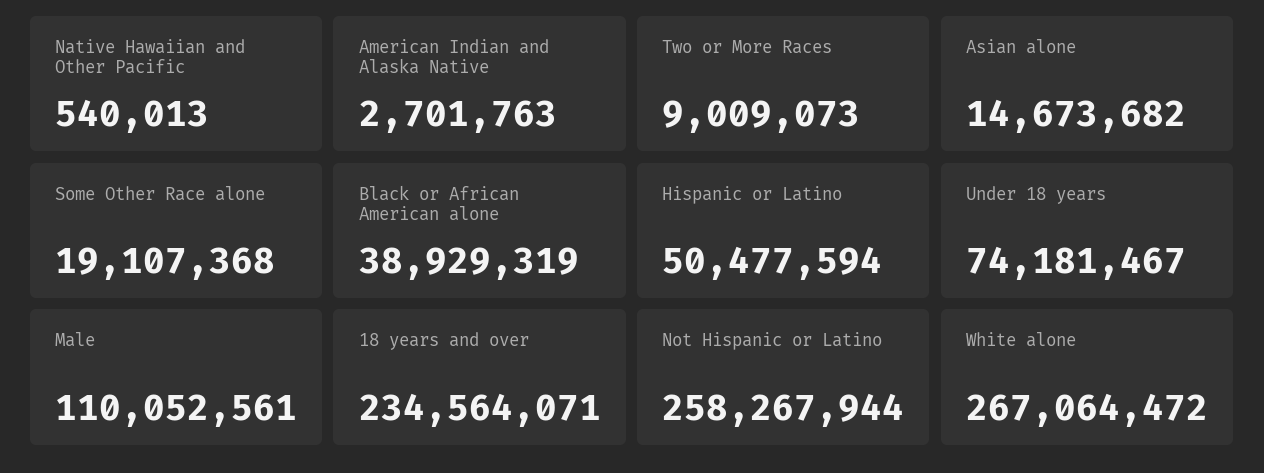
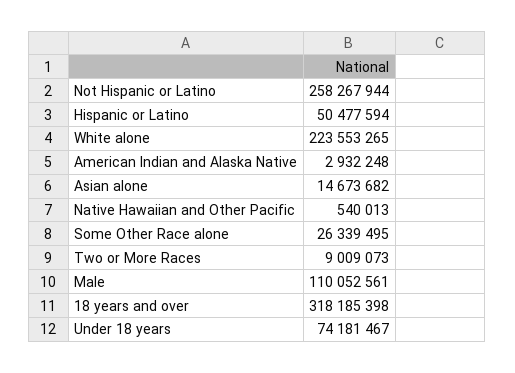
American Indian and Alaska Native: 2701763 -> 2932248
Some Other Race alone: 19107368 -> 26339495
Black or African American alone: 38929319 -> none
18 years and over: 234564071 -> 318185398
White alone: 267064472 -> 223553265

